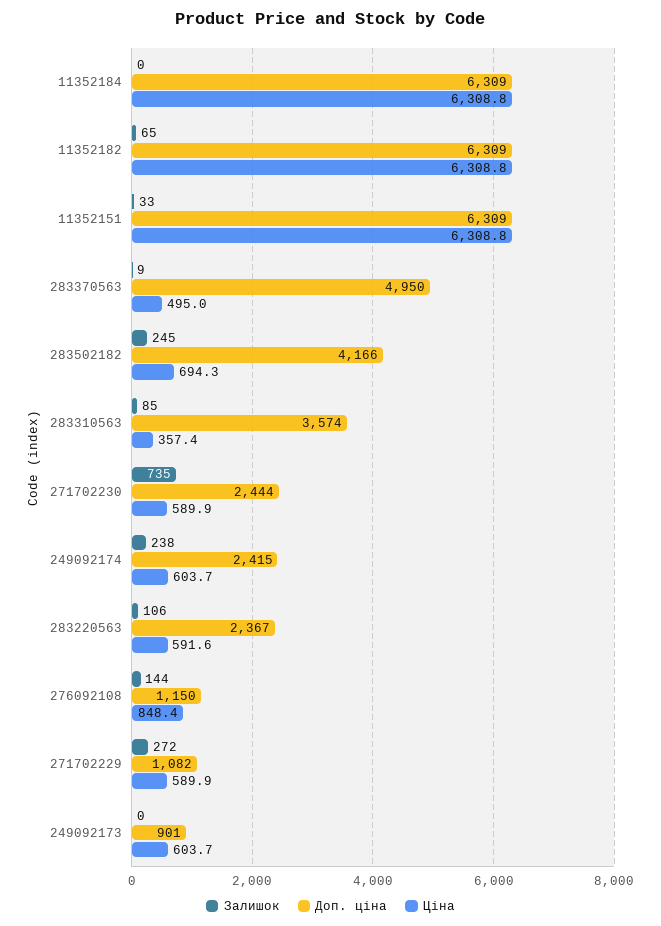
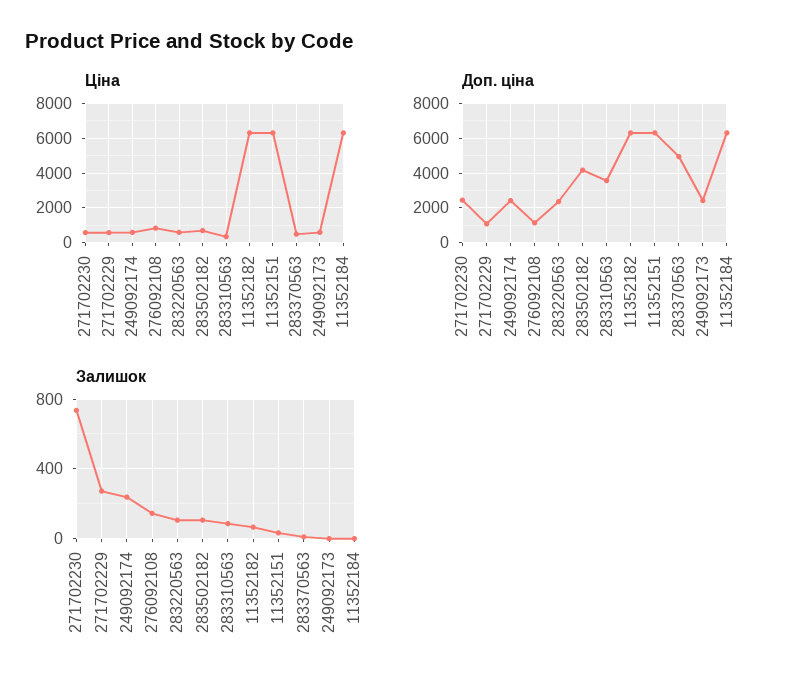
Залишок, 283502182: 245 -> 100
Доп. ціна, 249092173: 901 -> 2500

